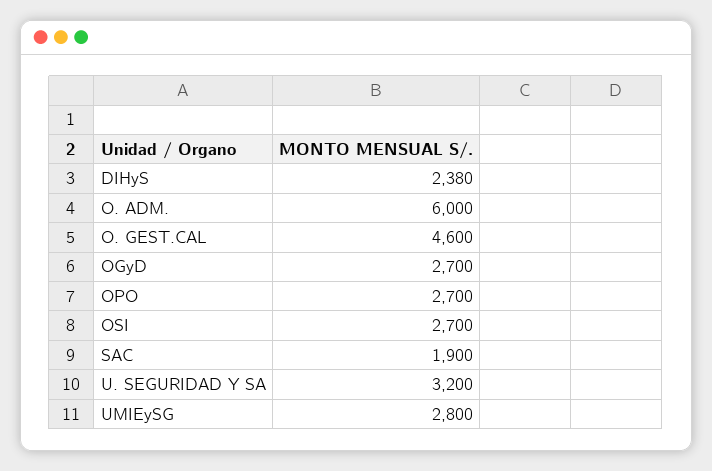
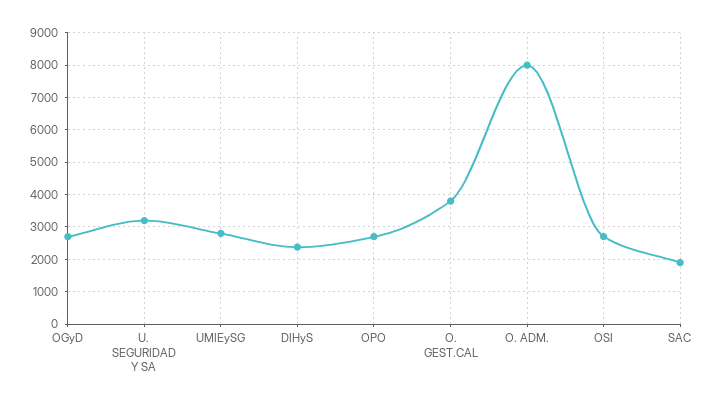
O. ADM.: 6000 -> 8000
O. GEST.CAL: 4600 -> 3800

